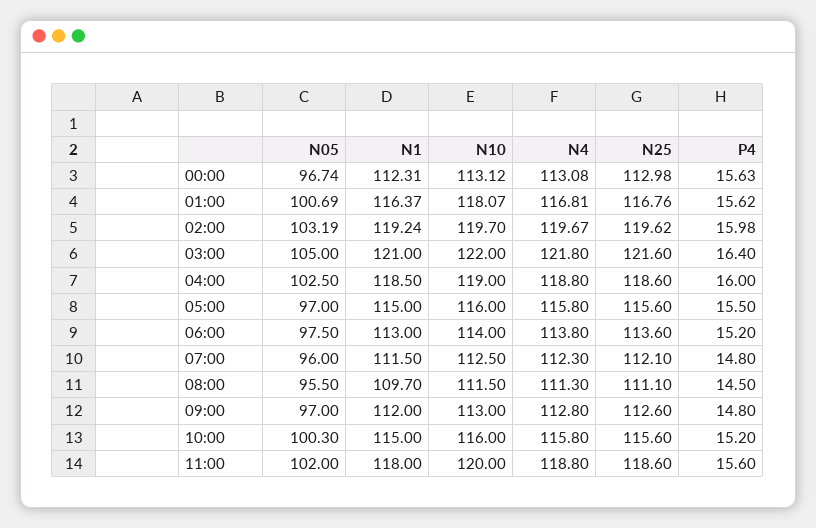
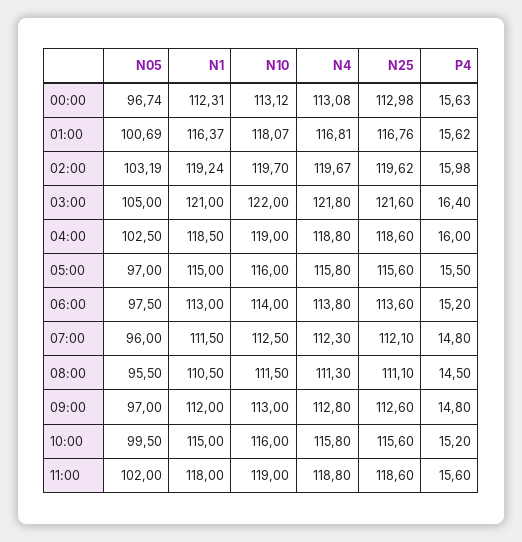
N1, 08:00: 109.7 -> 110.5
N05, 10:00: 100.3 -> 99.5
N10, 11:00: 120 -> 119

